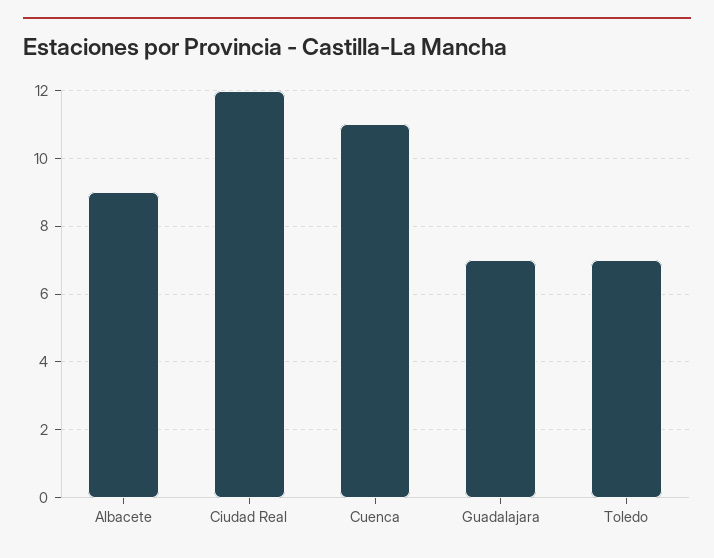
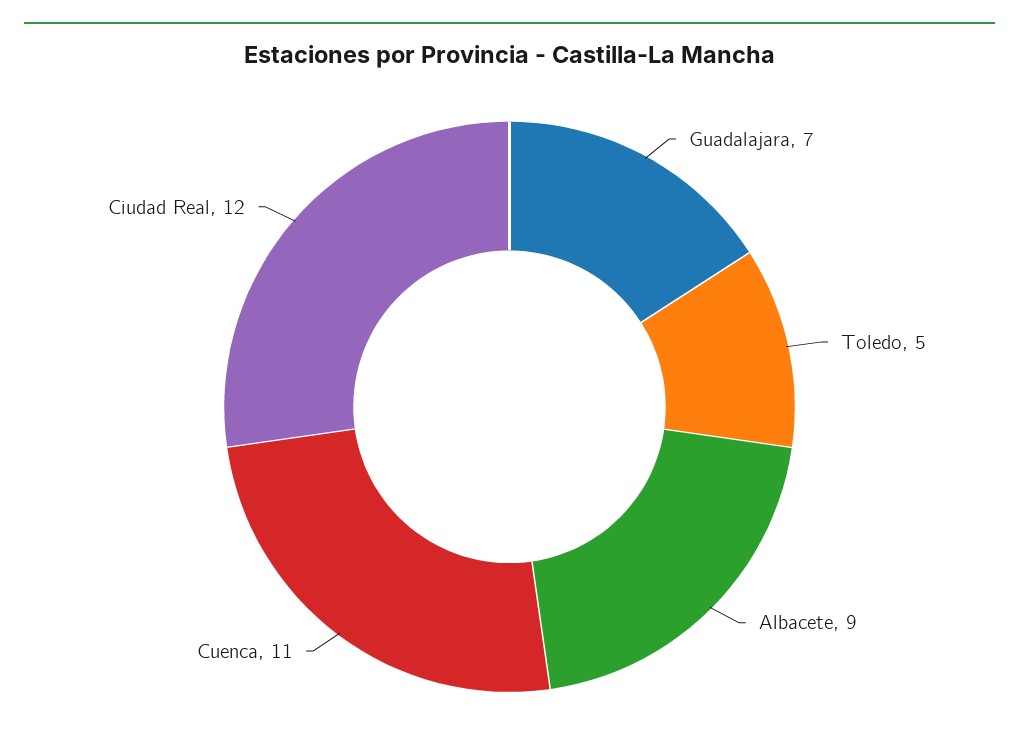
Toledo: 7 -> 5

